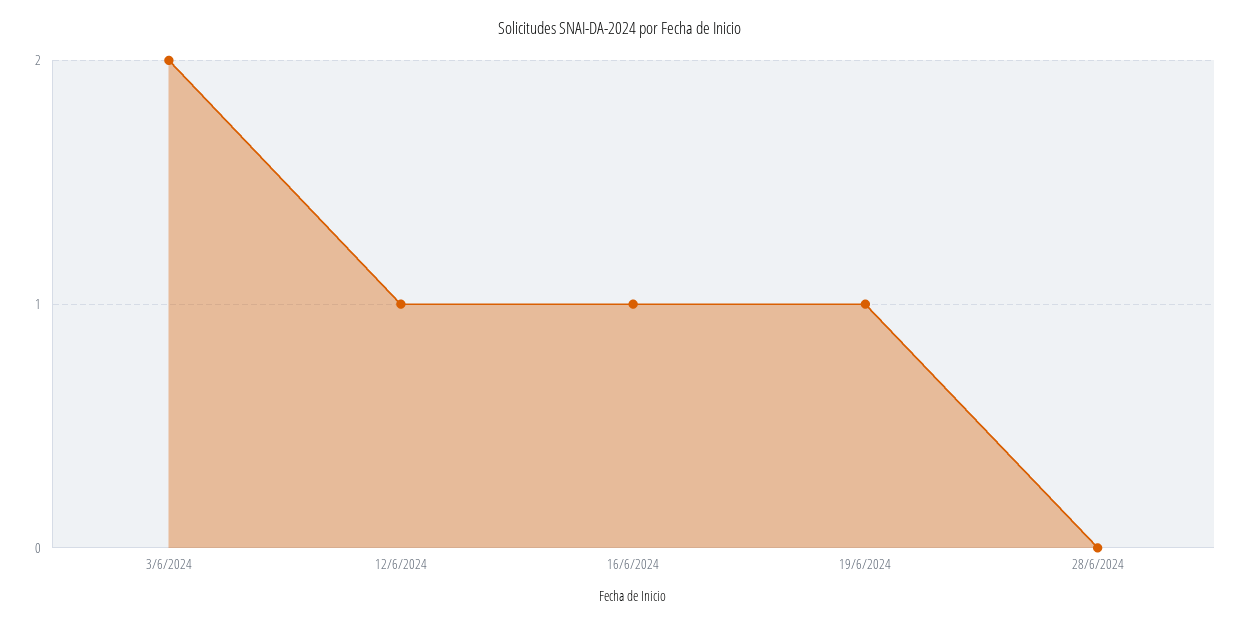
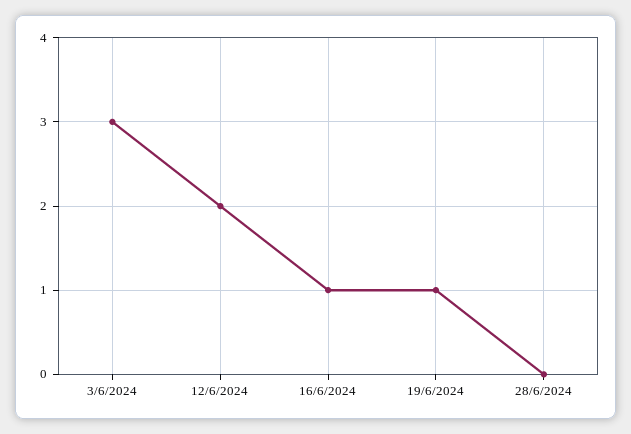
3/6/2024: 2 -> 3
12/6/2024: 1 -> 2

